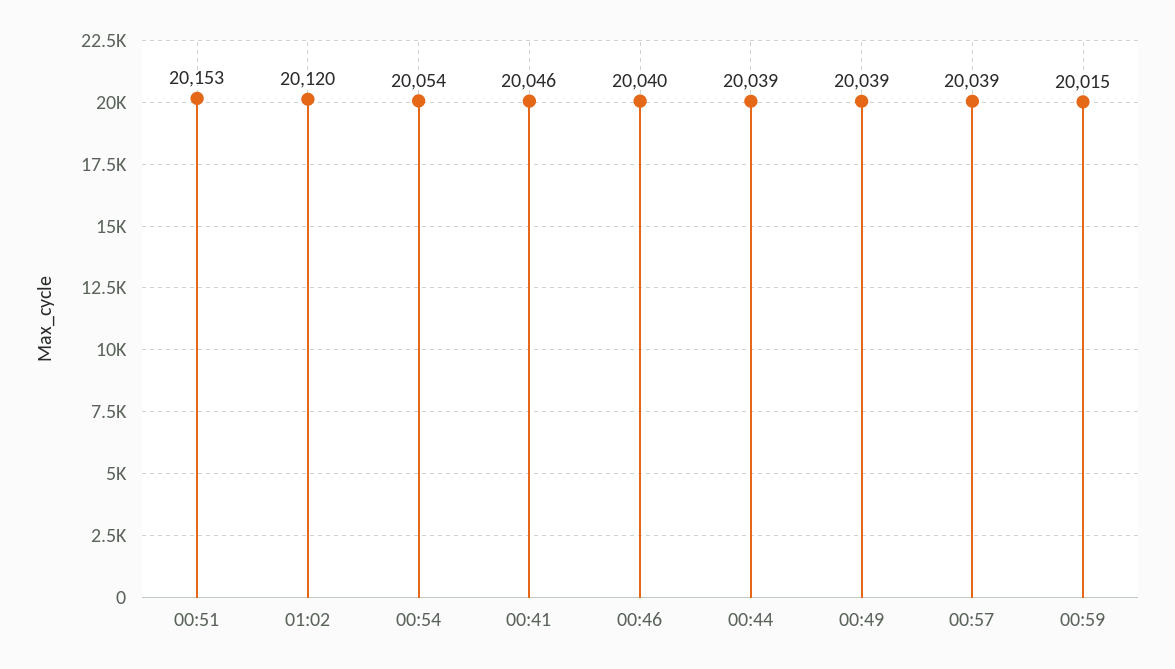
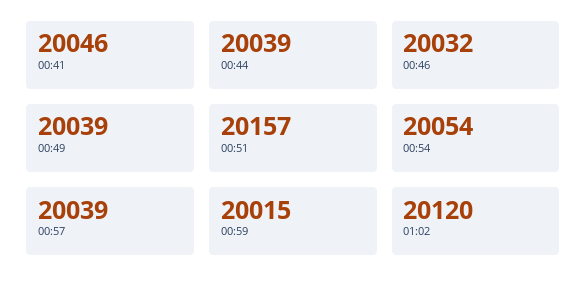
00:51: 20153 -> 20157
00:46: 20040 -> 20032

